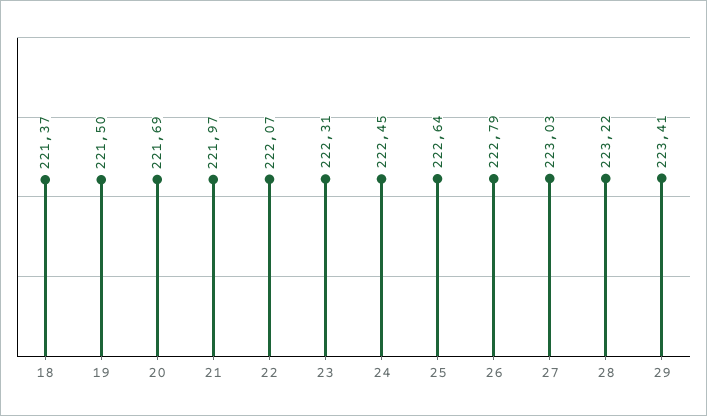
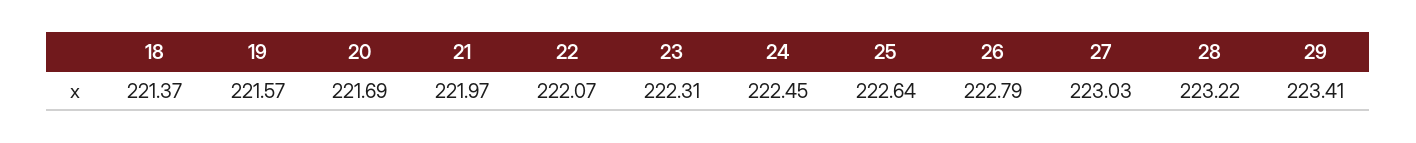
19: 221.5 -> 221.57

